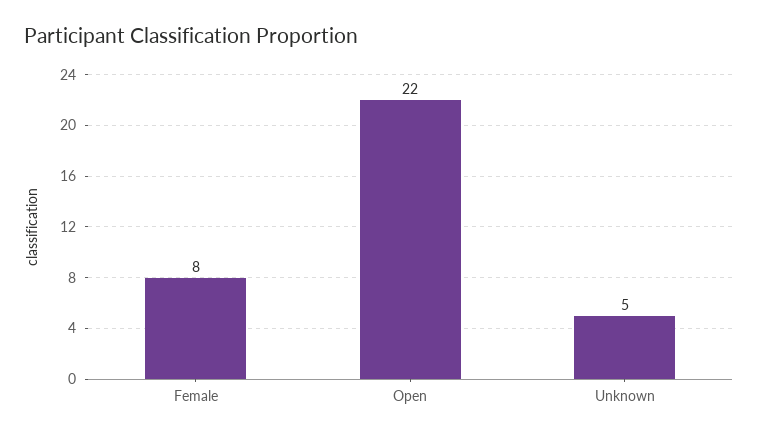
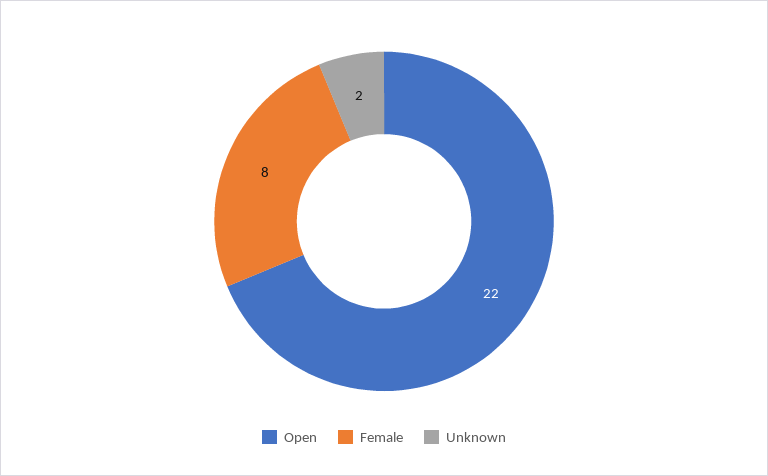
Unknown: 5 -> 2

